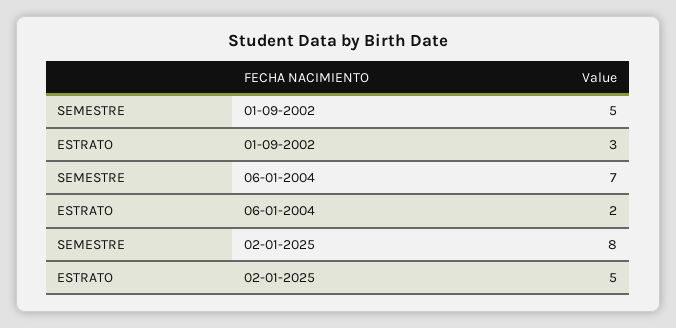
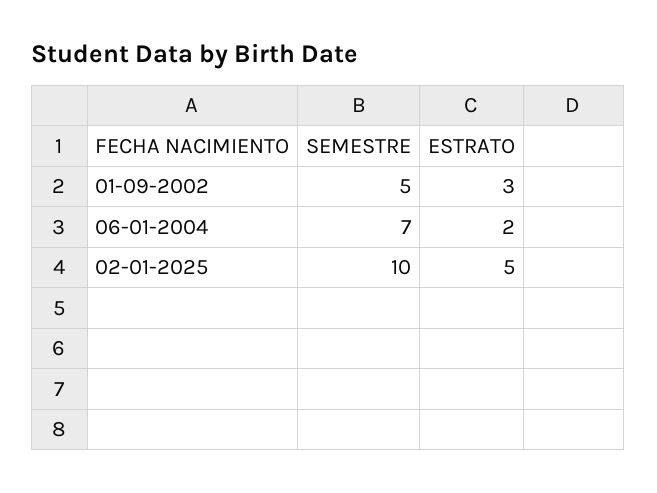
SEMESTRE, 02-01-2025: 8 -> 10

